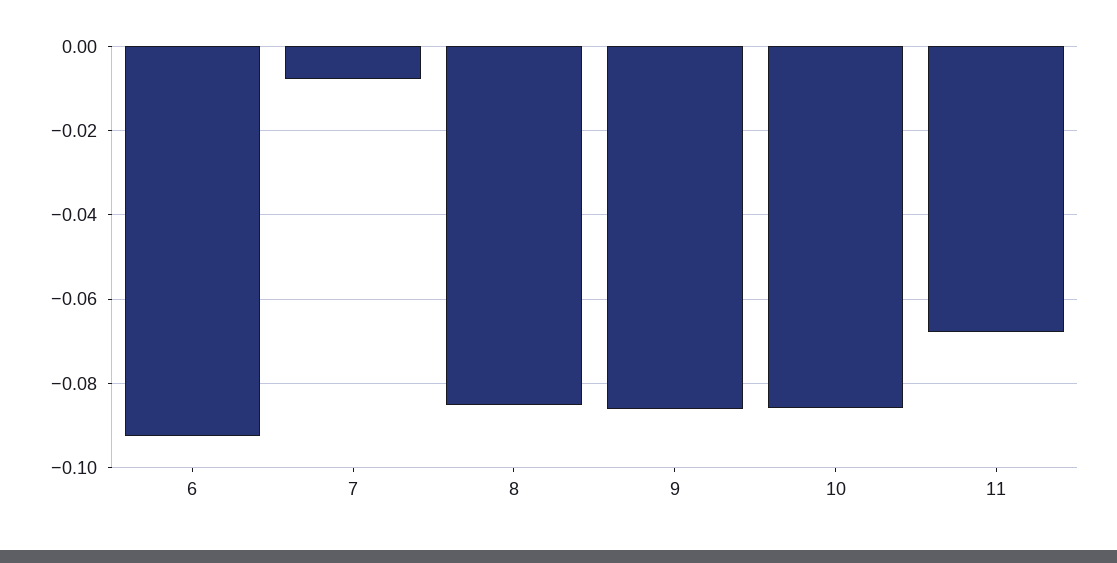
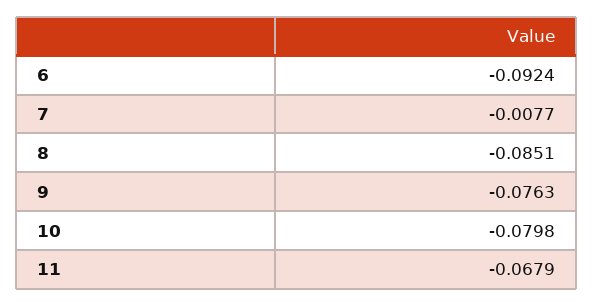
9: -0.086 -> -0.0763
10: -0.086 -> -0.0798

